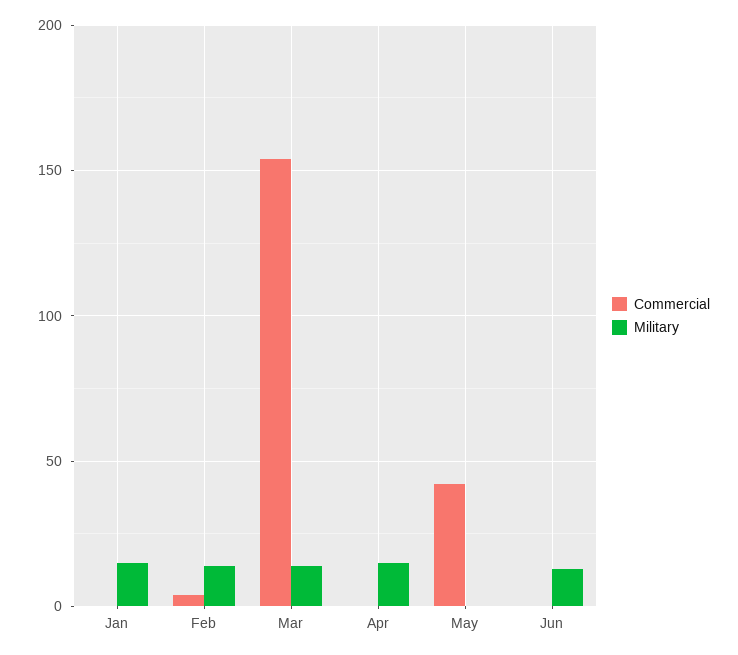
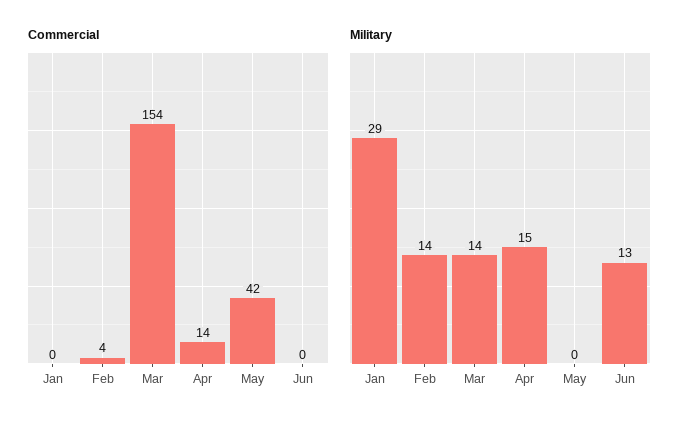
Military, Jan: 15 -> 29
Commercial, Apr: 0 -> 14

